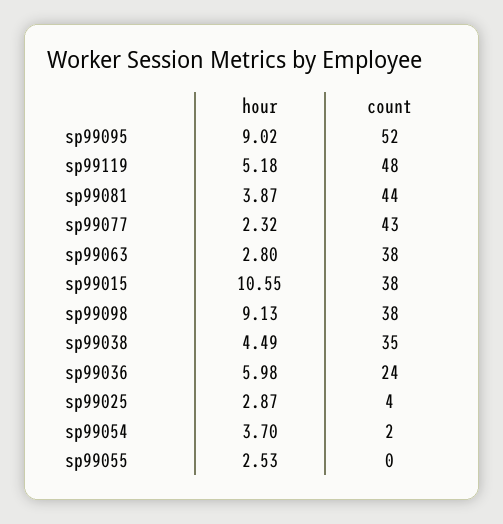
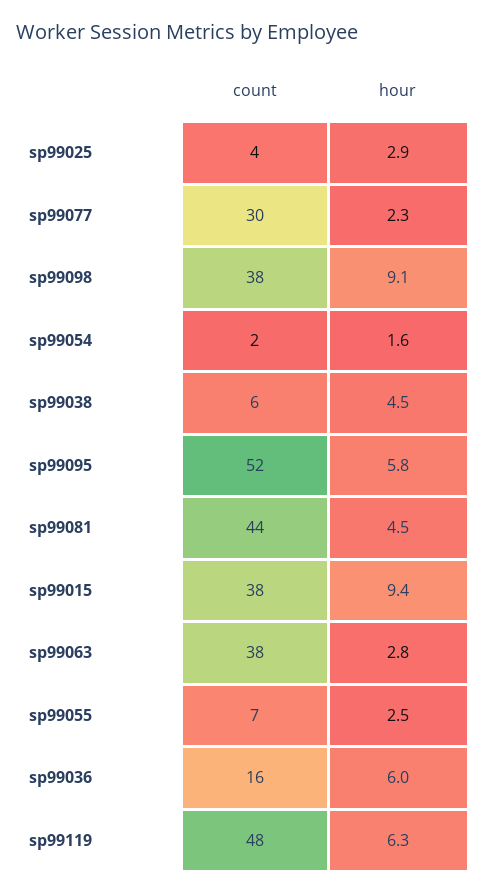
hour, sp99095: 9.02 -> 5.8
hour, sp99119: 5.18 -> 6.3
hour, sp99081: 3.87 -> 4.5
count, sp99077: 43 -> 30
hour, sp99015: 10.55 -> 9.4
count, sp99038: 35 -> 6
count, sp99036: 24 -> 16
hour, sp99054: 3.7 -> 1.6
count, sp99055: 0 -> 7

